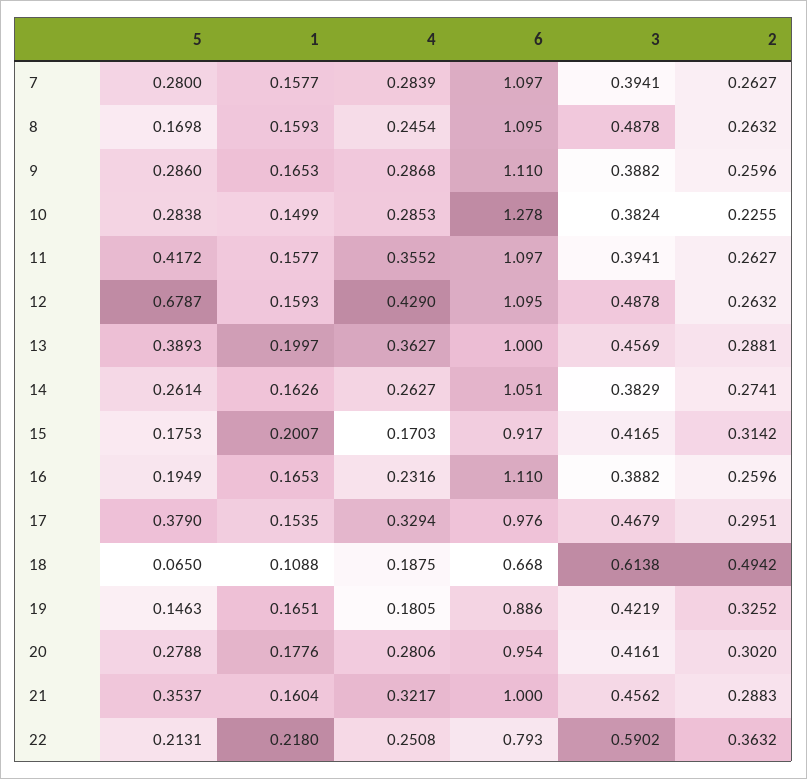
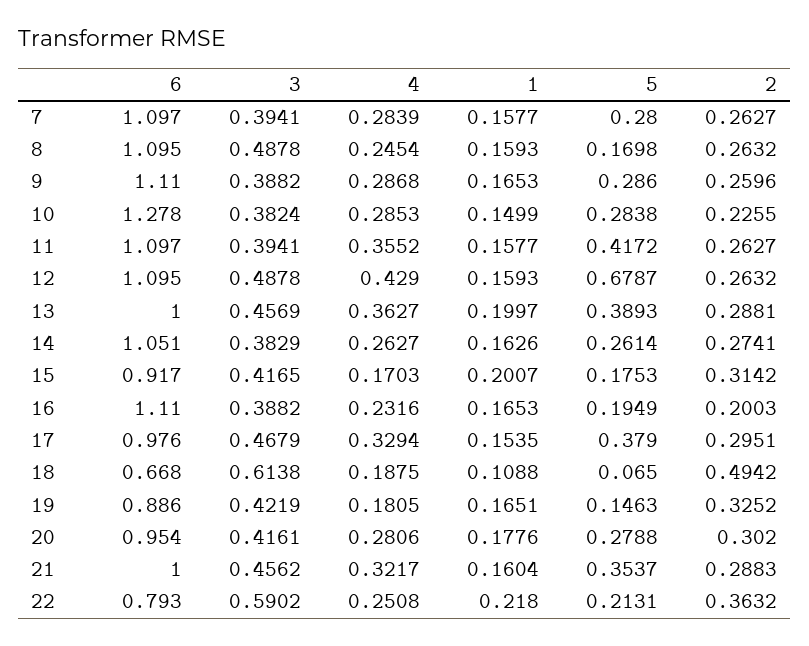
2, 16: 0.2596 -> 0.2003

